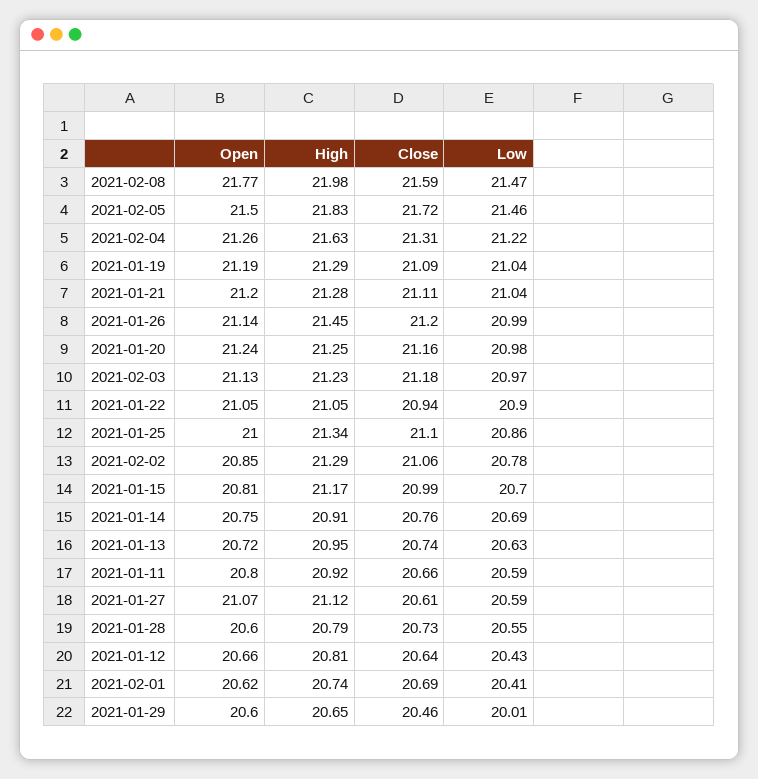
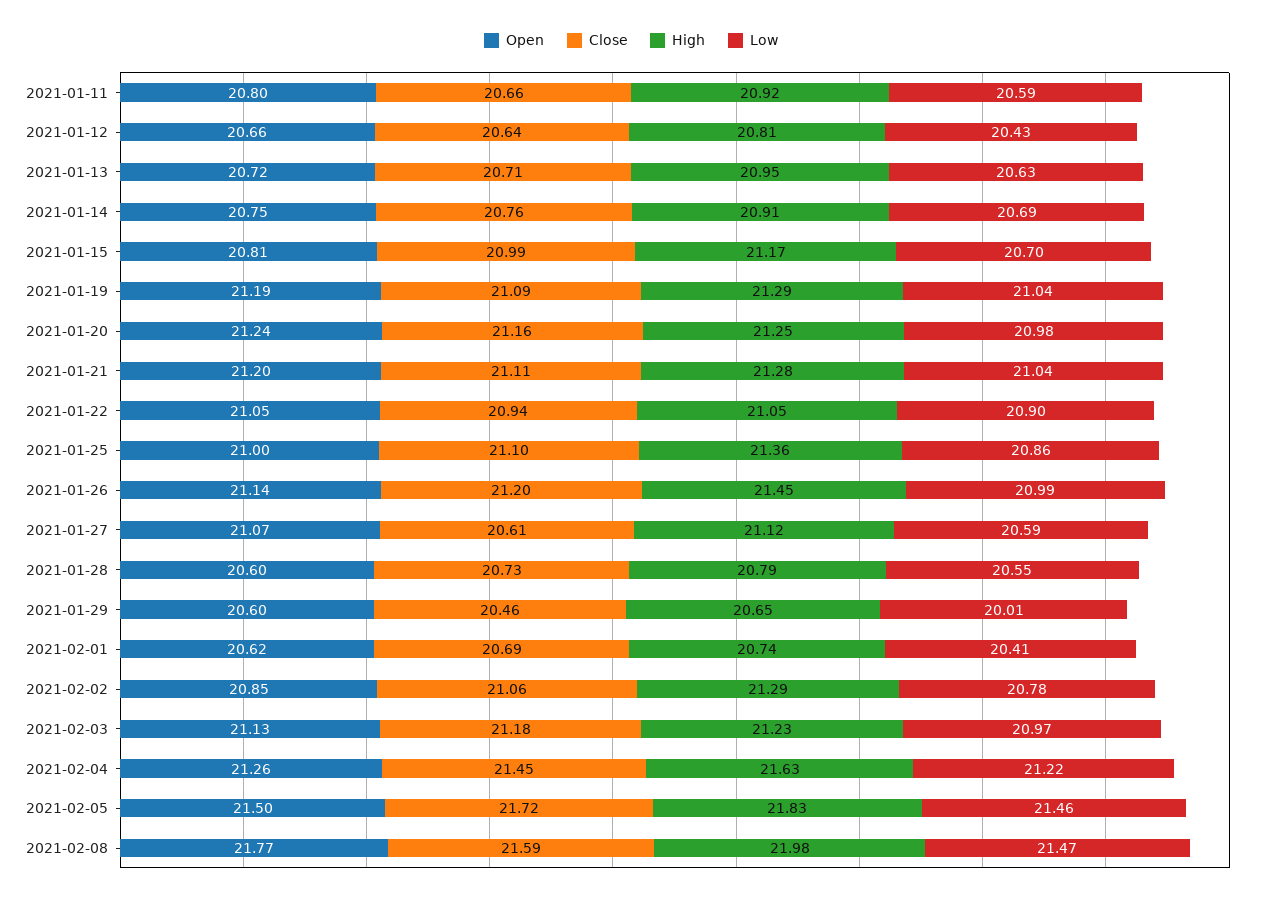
Close, 2021-02-04: 21.31 -> 21.45
High, 2021-01-25: 21.34 -> 21.36
Close, 2021-01-13: 20.74 -> 20.71

